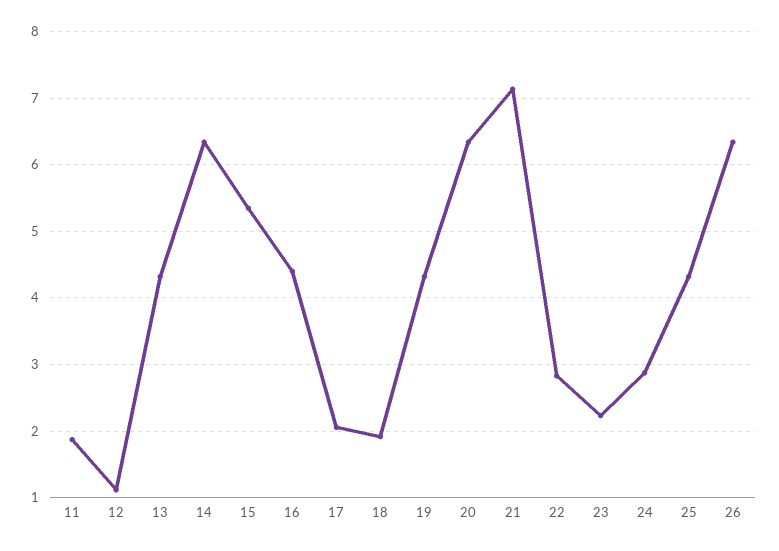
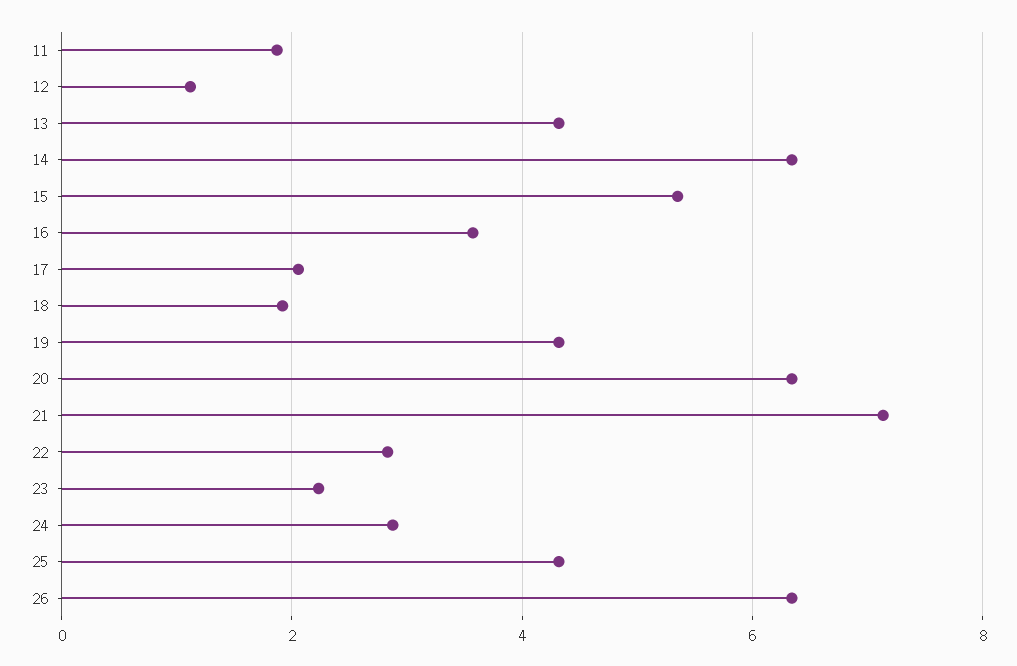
16: 4.4 -> 3.6

